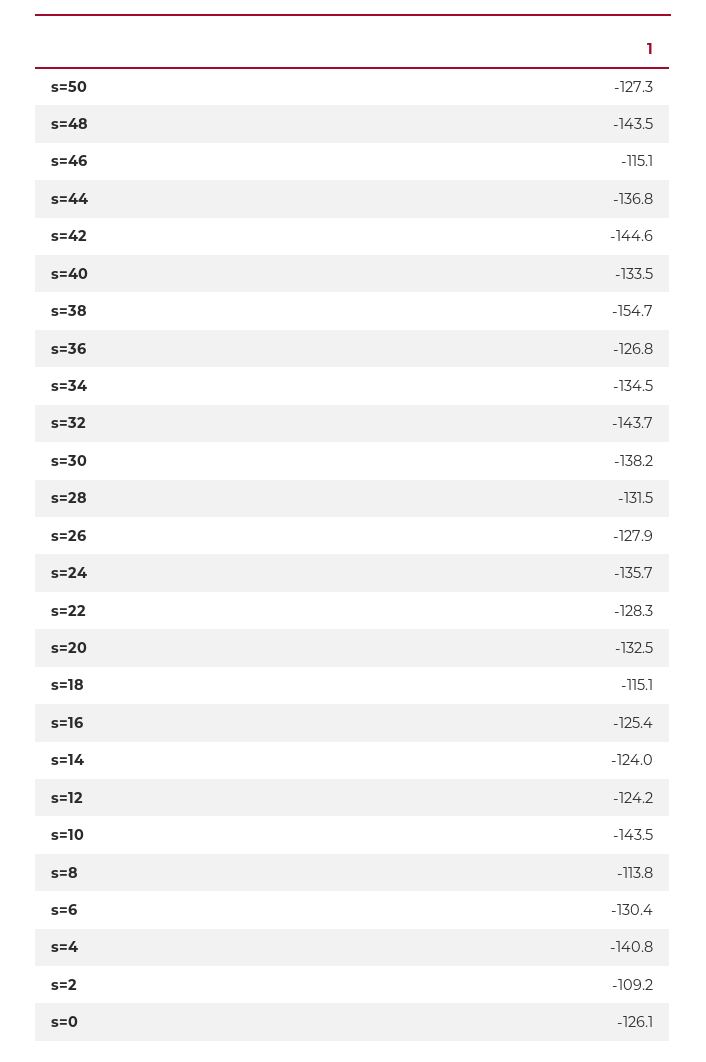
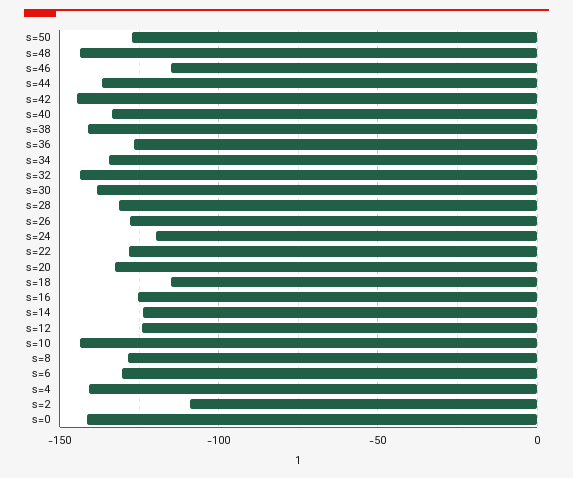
s=38: -154.7 -> -140
s=24: -135.7 -> -120
s=8: -113.8 -> -130
s=0: -126.1 -> -140

